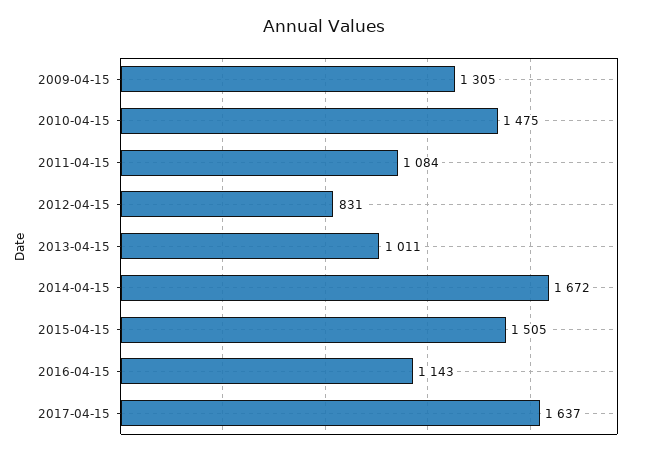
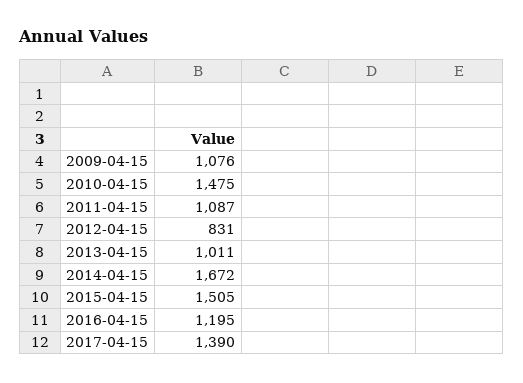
2009-04-15: 1305 -> 1076
2011-04-15: 1084 -> 1087
2016-04-15: 1143 -> 1195
2017-04-15: 1637 -> 1390

